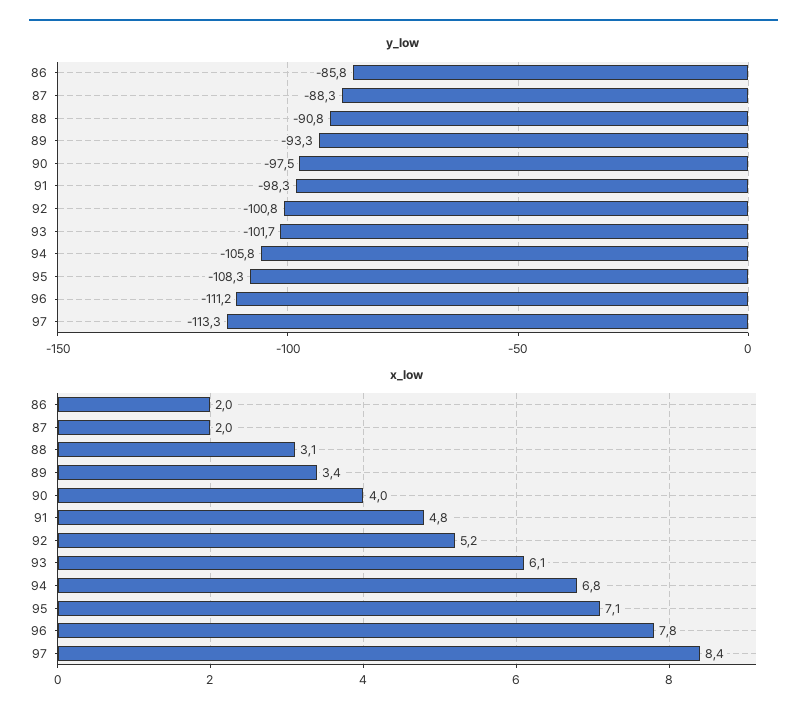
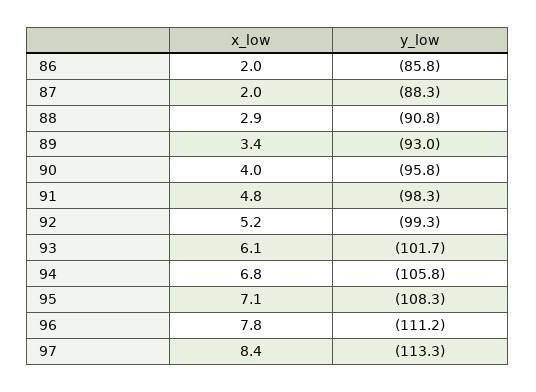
y_low, 89: -93.3 -> -93
y_low, 90: -97.5 -> -95.8
y_low, 92: -100.8 -> -99.3
x_low, 88: 3.1 -> 2.9

